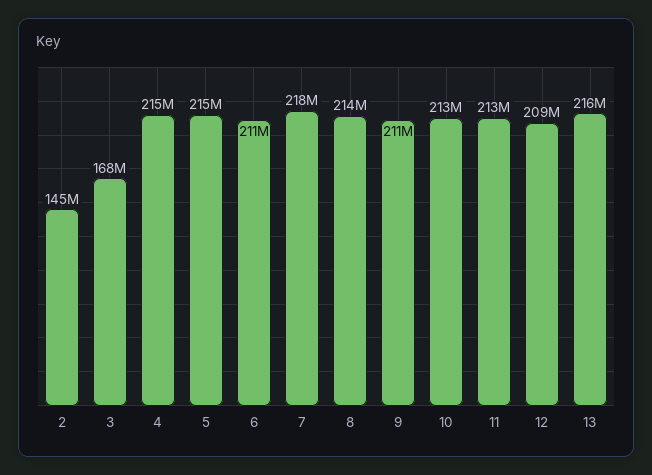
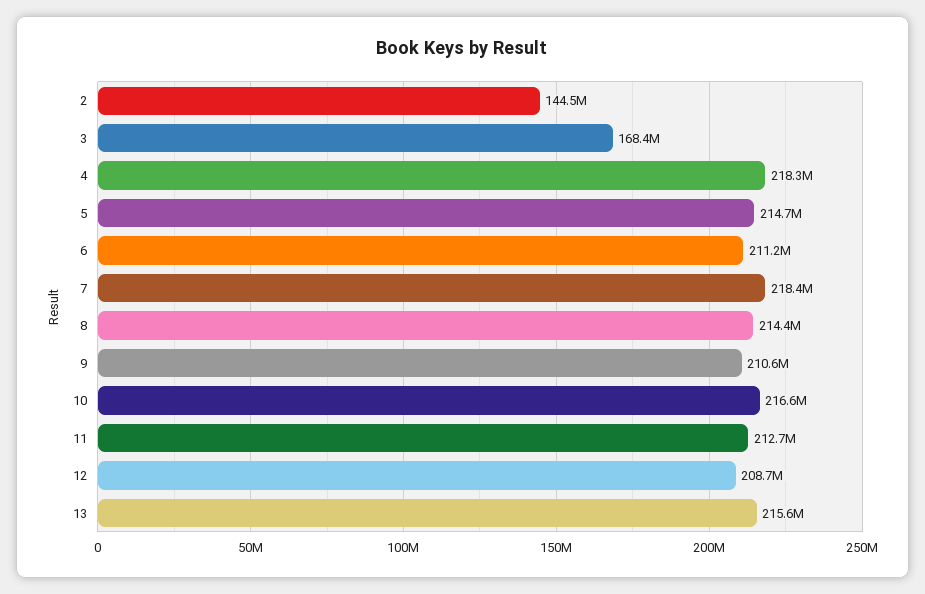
4: 215000000 -> 218300000
10: 213000000 -> 216600000

